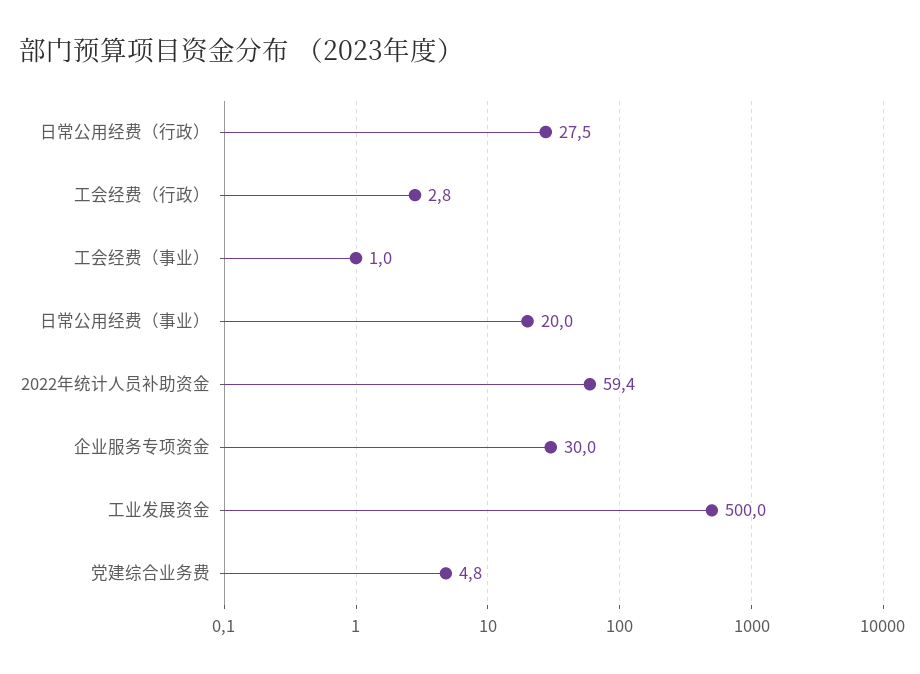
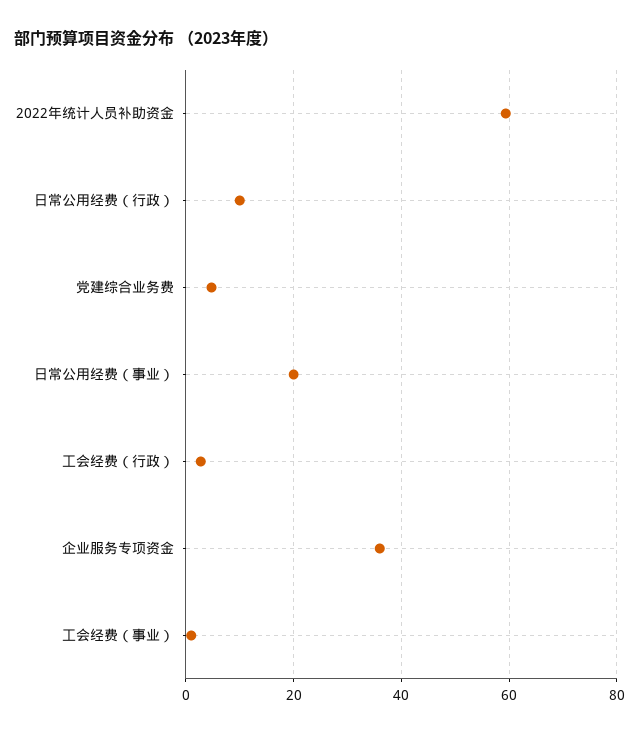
日常公用经费（行政）: 27.5 -> 10
企业服务专项资金: 30 -> 36
工业发展资金: 500 -> none

